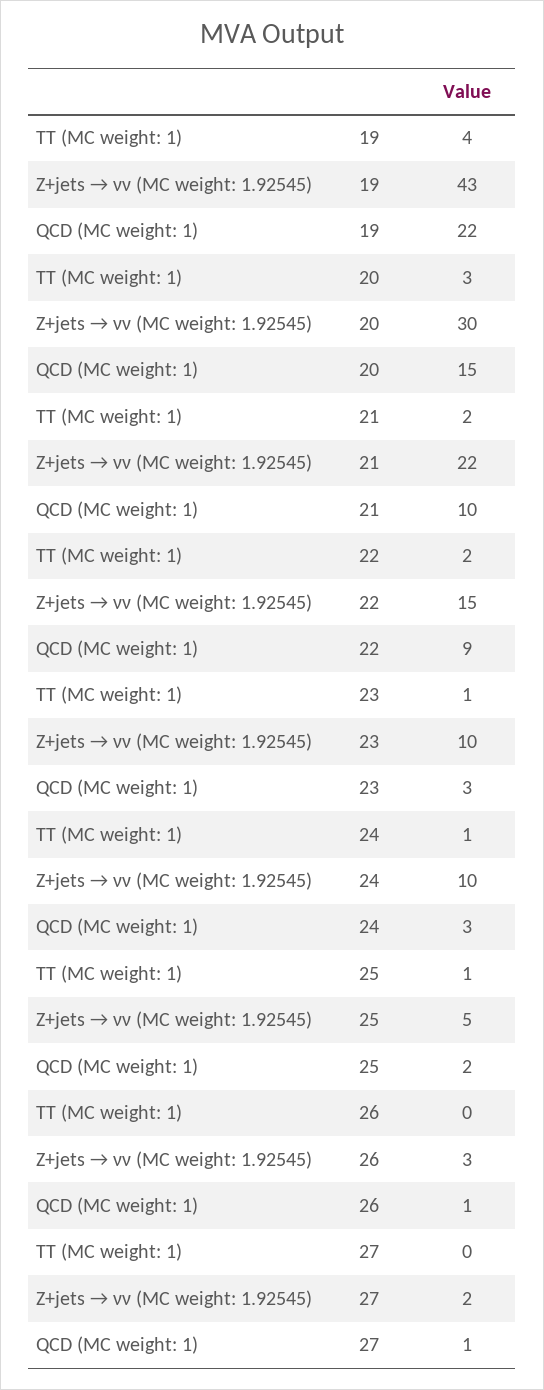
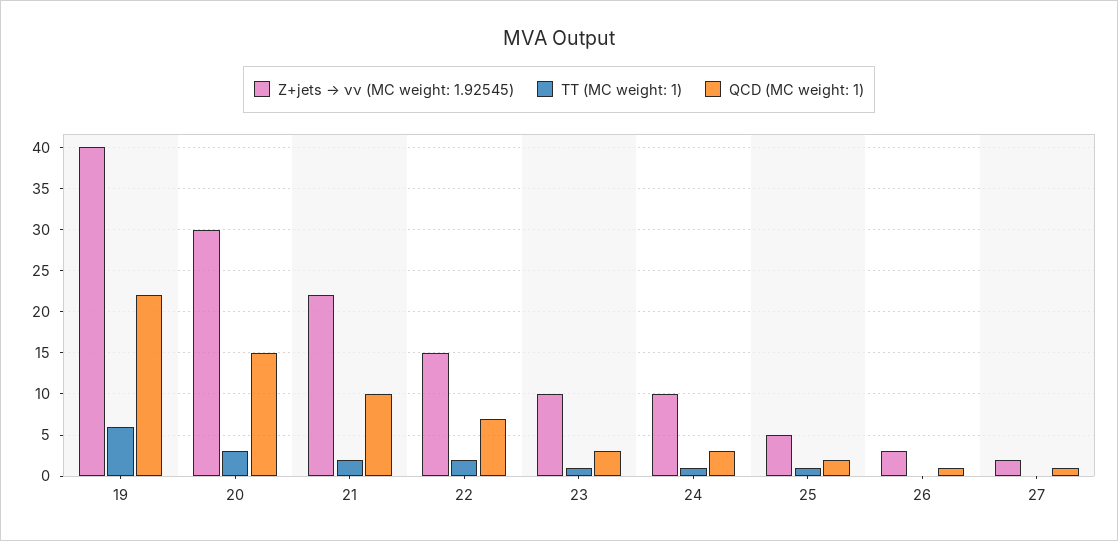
TT (MC weight: 1), 19: 4 -> 6
Z+jets → νν (MC weight: 1.92545), 19: 43 -> 40
QCD (MC weight: 1), 22: 9 -> 7

